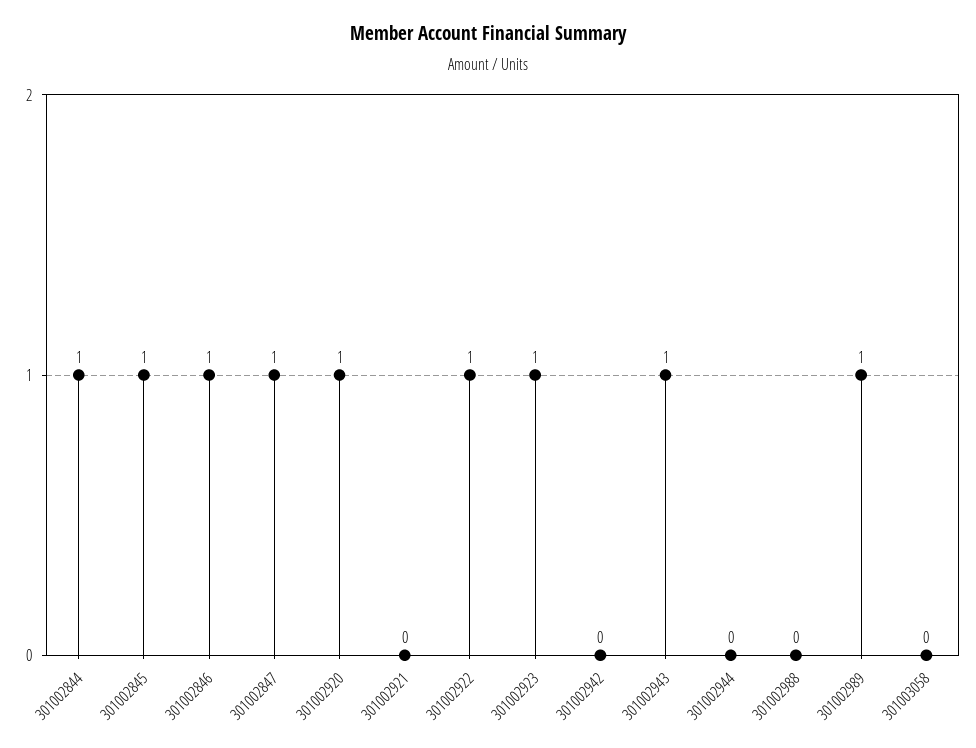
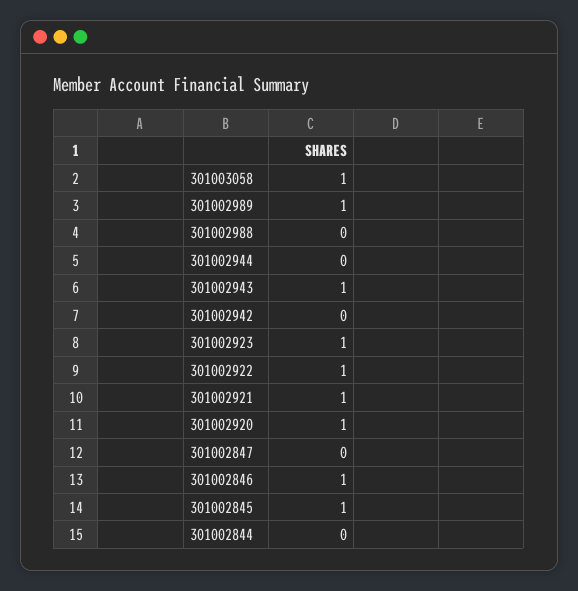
301002844: 1 -> 0
301002847: 1 -> 0
301002921: 0 -> 1
301003058: 0 -> 1

